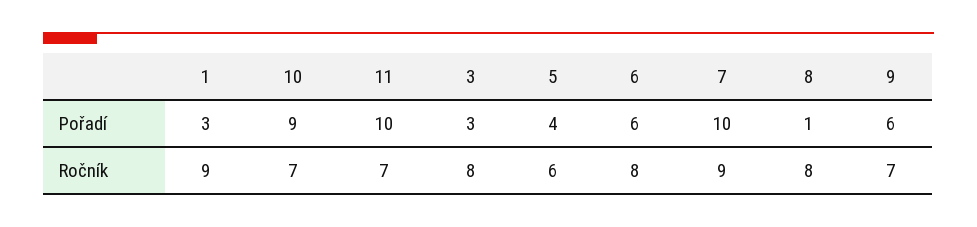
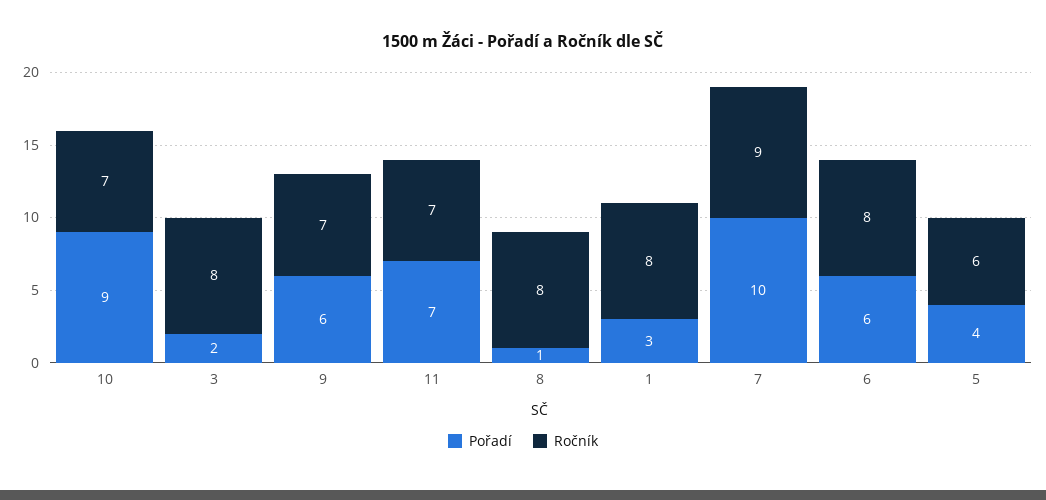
Pořadí, 11: 10 -> 7
Pořadí, 3: 3 -> 2
Ročník, 1: 9 -> 8

